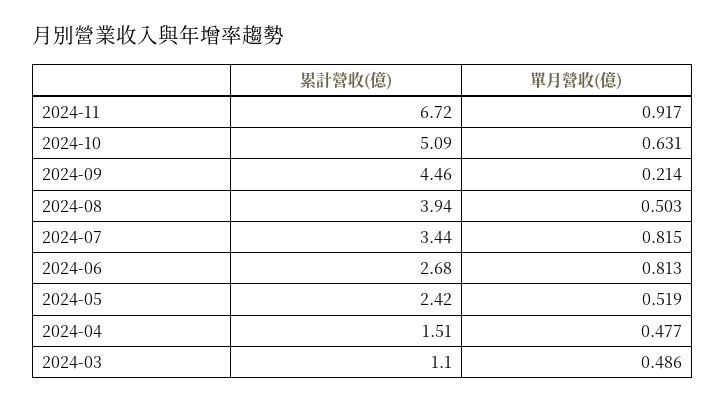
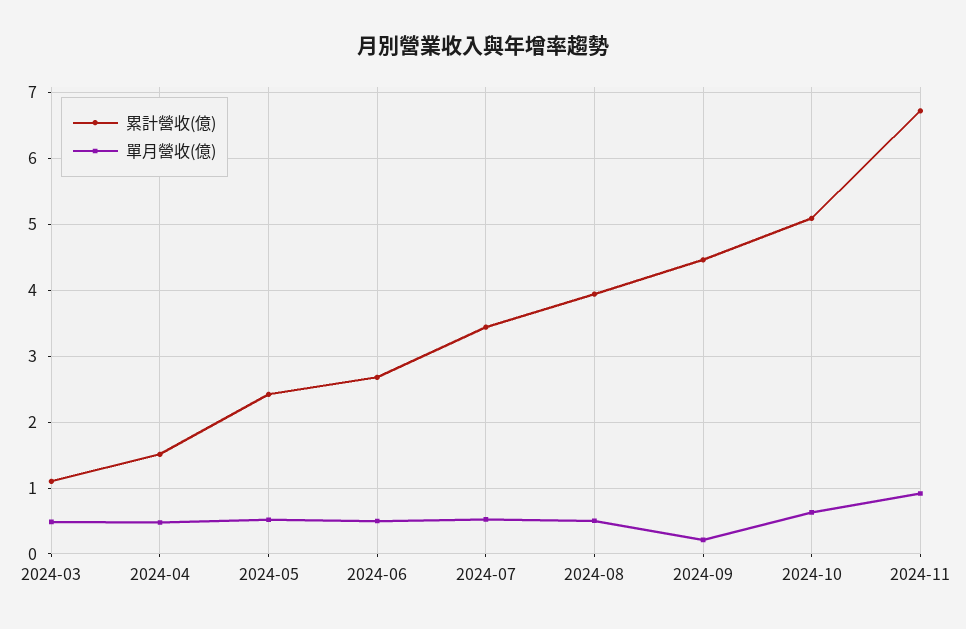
單月營收(億), 2024-07: 0.815 -> 0.5
單月營收(億), 2024-06: 0.813 -> 0.5

